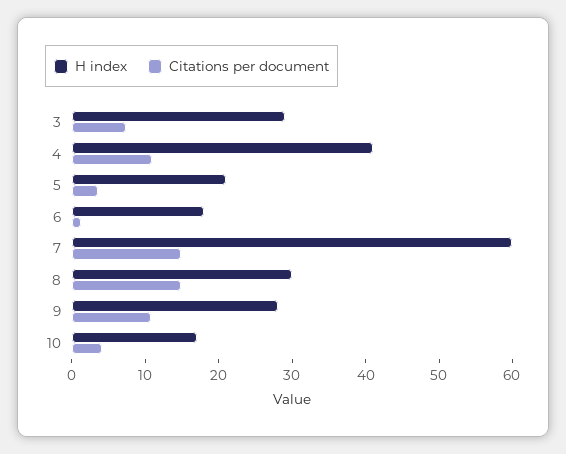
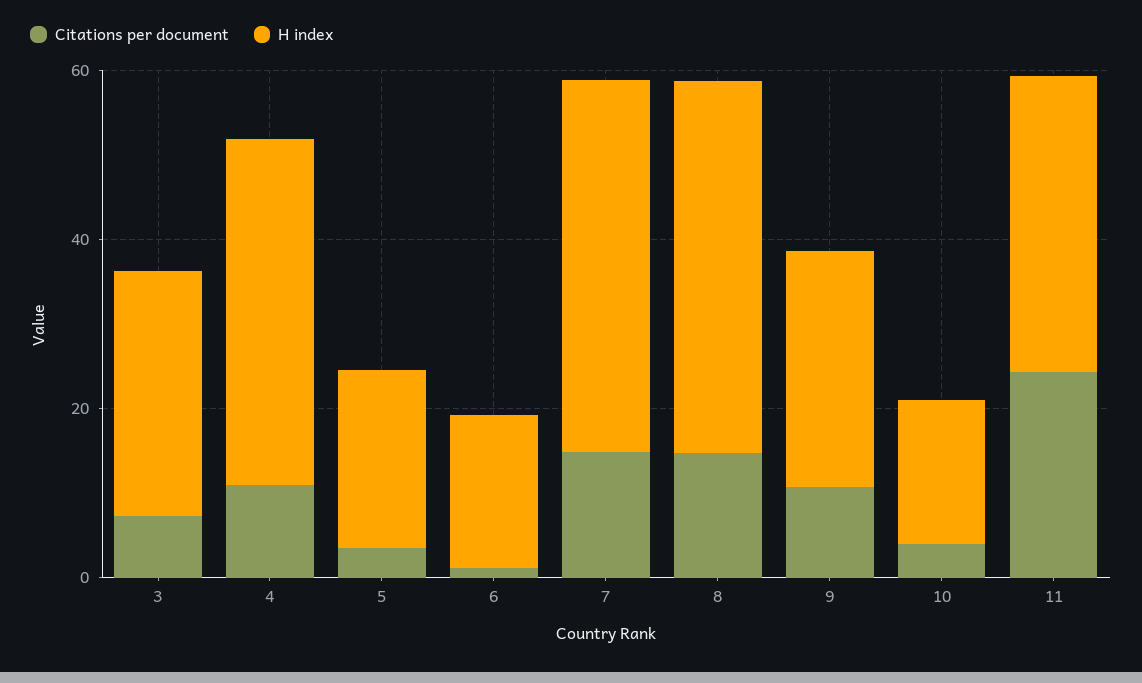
H index, 7: 60 -> 45
H index, 8: 30 -> 45
Citations per document, 11: none -> 25
H index, 11: none -> 35

